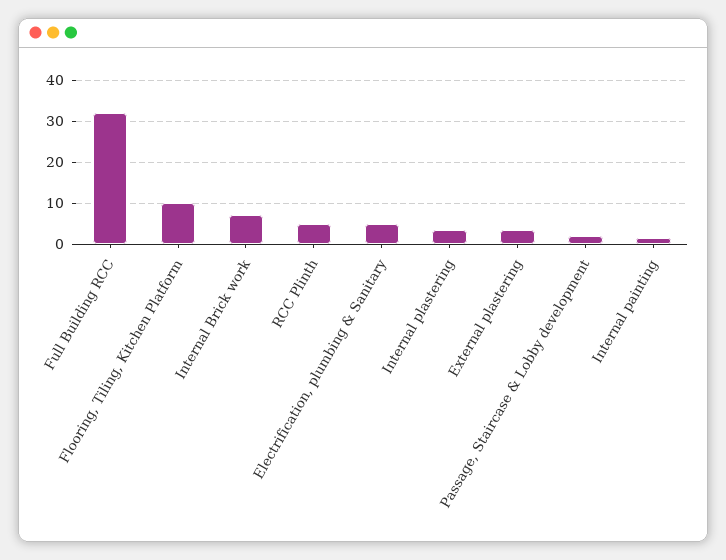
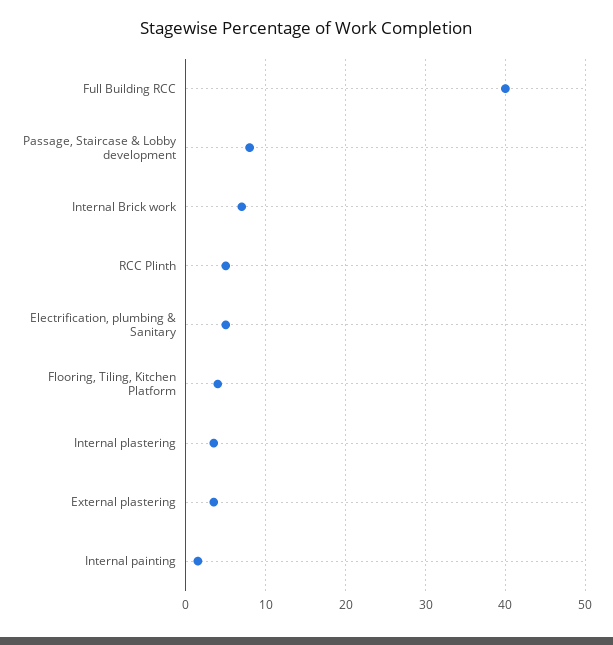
Full Building RCC: 32 -> 40
Flooring, Tiling, Kitchen Platform: 10 -> 4
Passage, Staircase & Lobby development: 2 -> 8

